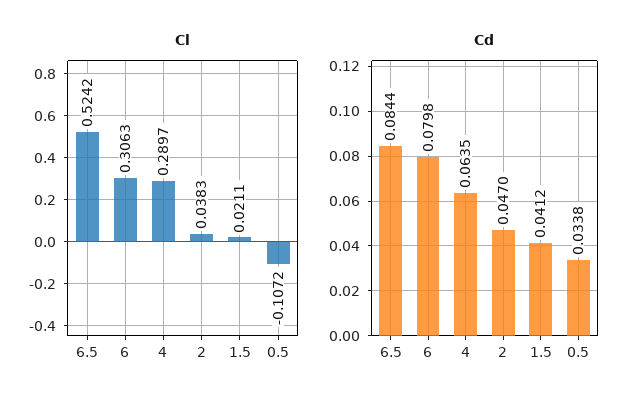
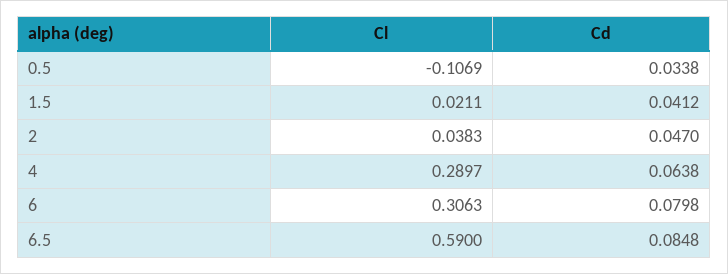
Cl, 6.5: 0.5242 -> 0.59
Cl, 0.5: -0.1072 -> -0.1069
Cd, 6.5: 0.0844 -> 0.0848
Cd, 4: 0.0635 -> 0.0638

